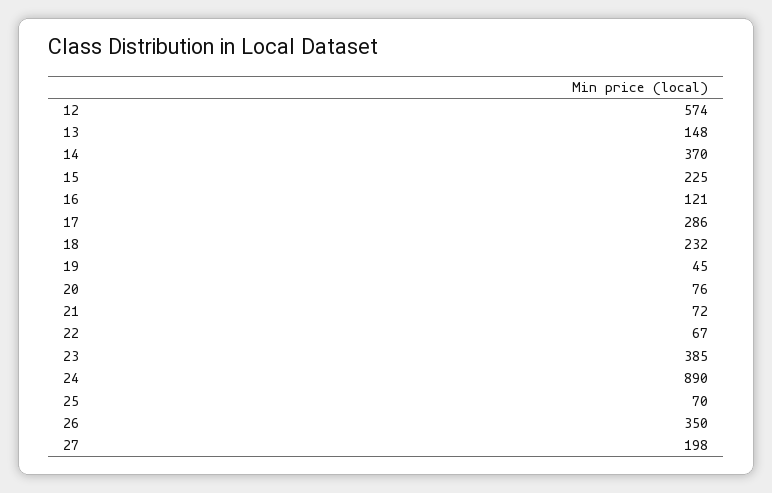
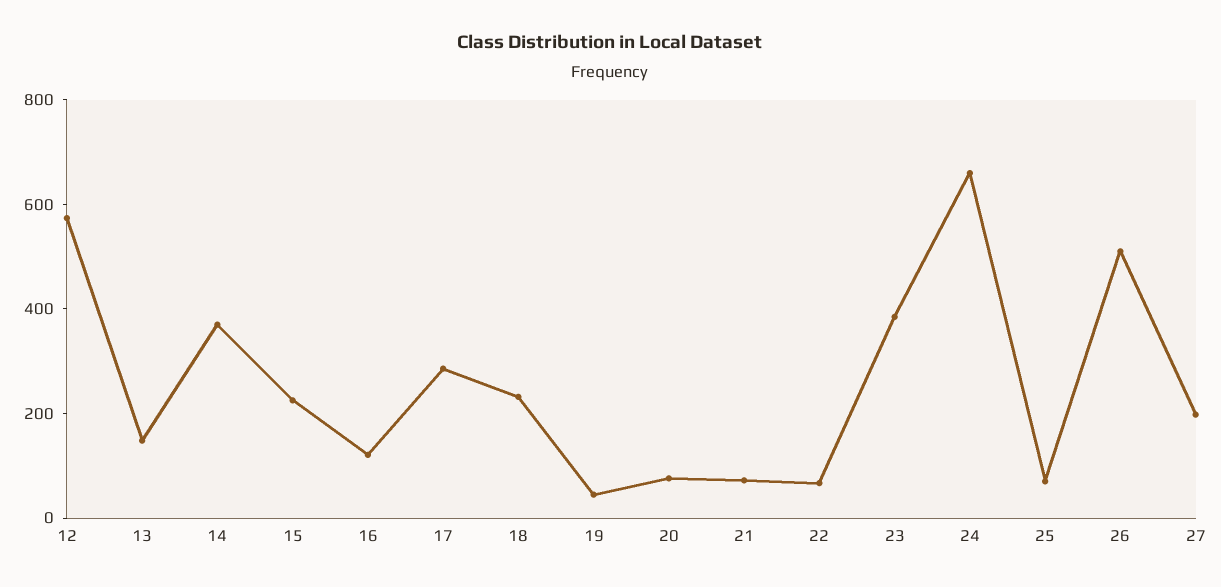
24: 890 -> 650
26: 350 -> 500

